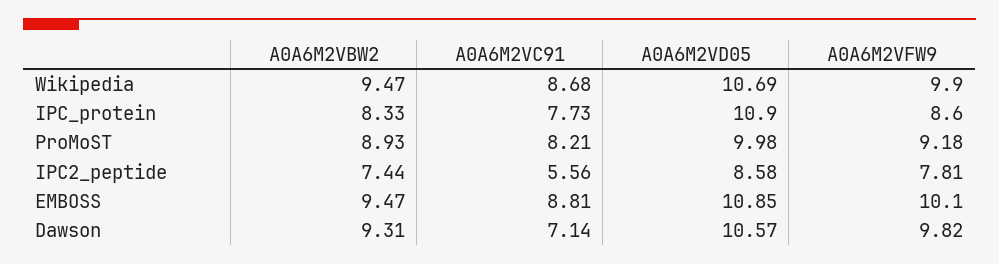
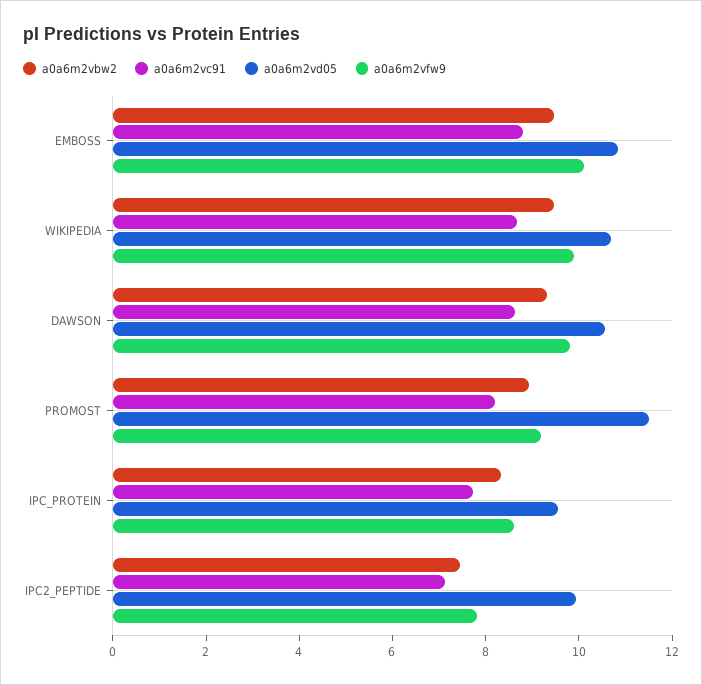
A0A6M2VD05, IPC_protein: 10.9 -> 9.5
A0A6M2VD05, ProMoST: 9.98 -> 11.5
A0A6M2VC91, IPC2_peptide: 5.56 -> 7
A0A6M2VD05, IPC2_peptide: 8.58 -> 10
A0A6M2VC91, Dawson: 7.14 -> 8.5

